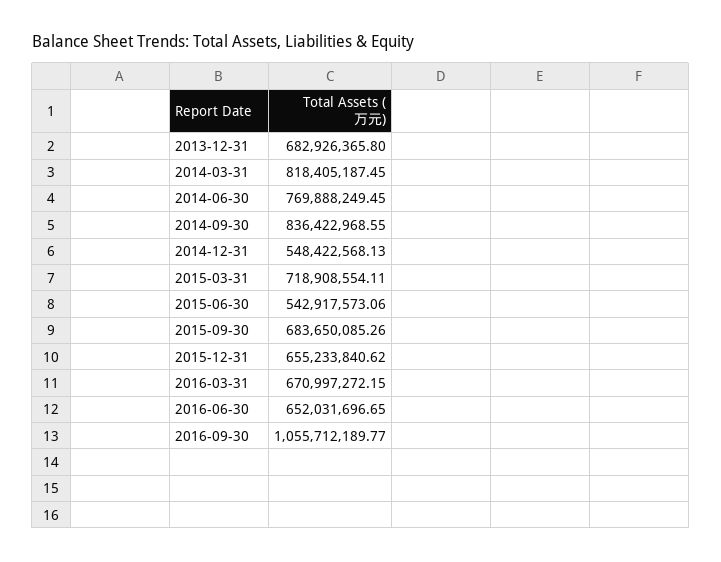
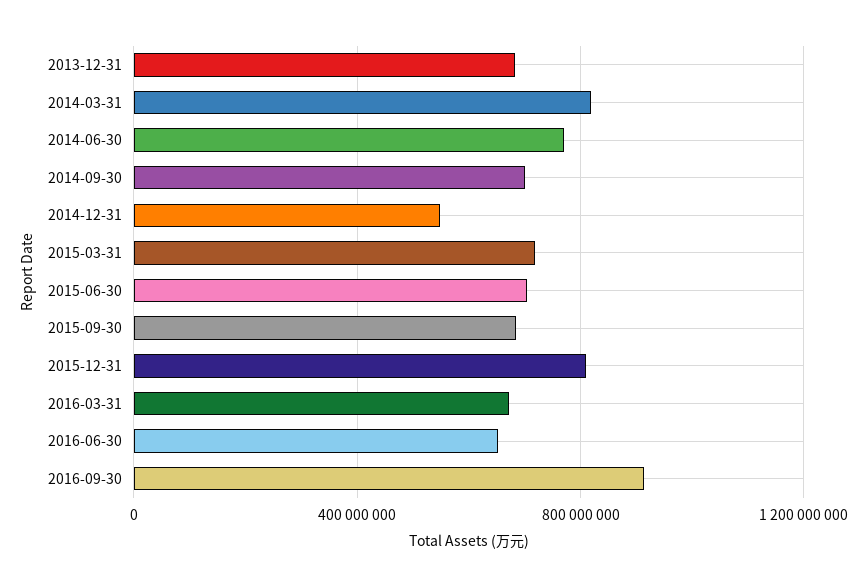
2014-09-30: 836422968.55 -> 700000000
2015-06-30: 542917573.06 -> 700000000
2015-12-31: 655233840.62 -> 800000000
2016-09-30: 1055712189.77 -> 900000000

